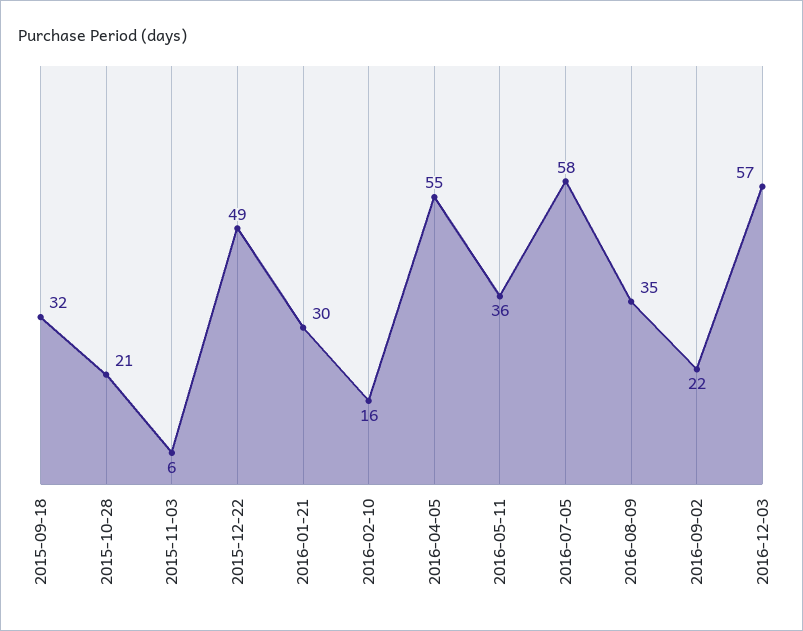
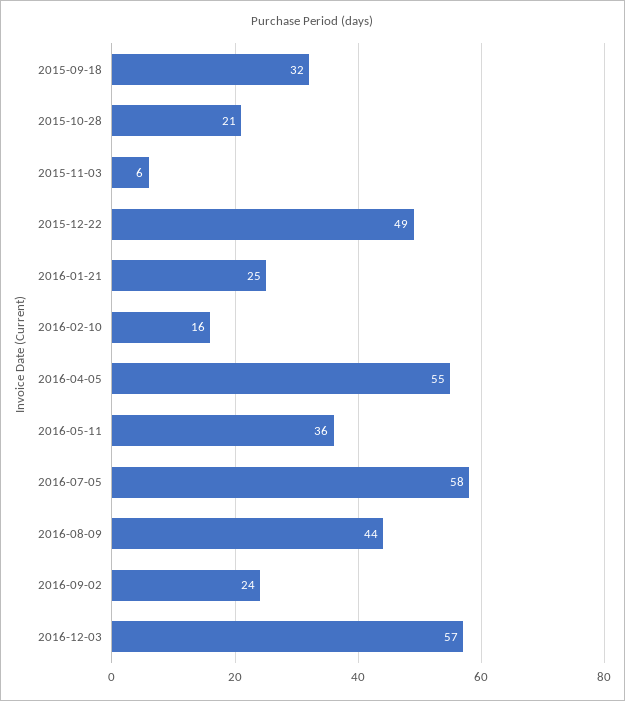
2016-01-21: 30 -> 25
2016-08-09: 35 -> 44
2016-09-02: 22 -> 24

